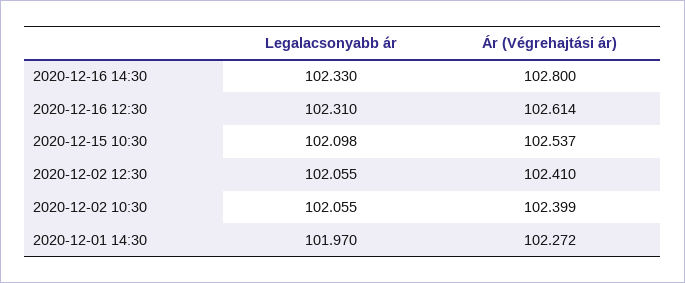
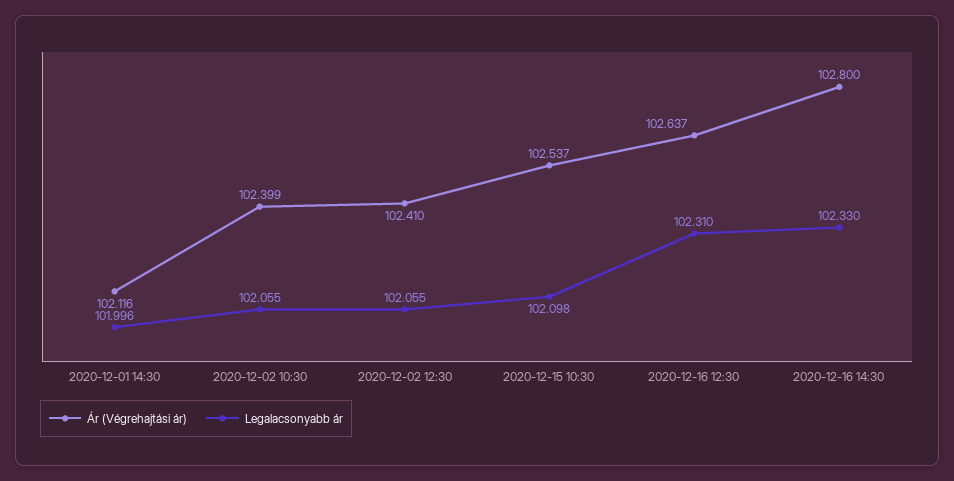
Ár (Végrehajtási ár), 2020-12-16 12:30: 102.614 -> 102.637
Legalacsonyabb ár, 2020-12-01 14:30: 101.97 -> 101.996
Ár (Végrehajtási ár), 2020-12-01 14:30: 102.272 -> 102.116

